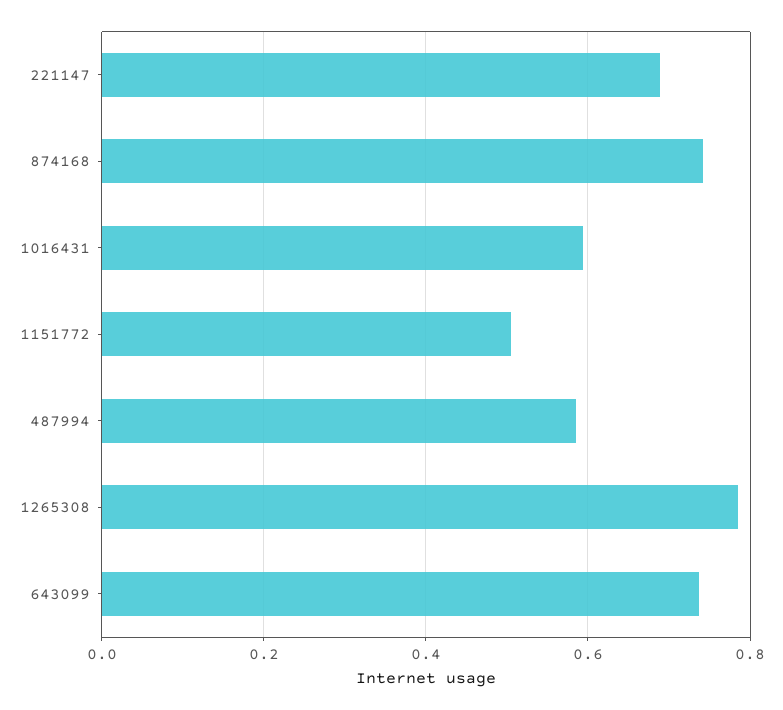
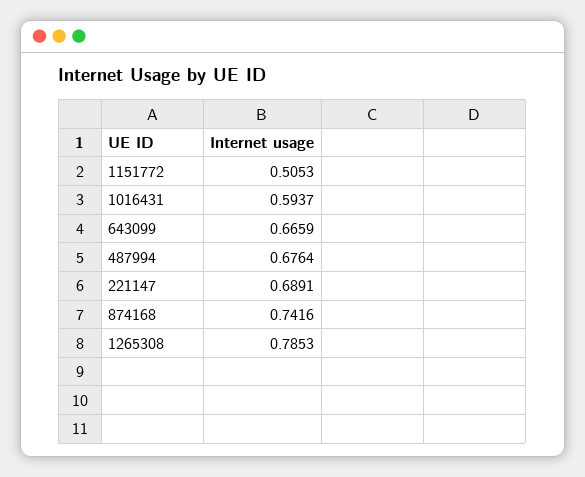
487994: 0.58 -> 0.6764
643099: 0.74 -> 0.6659

